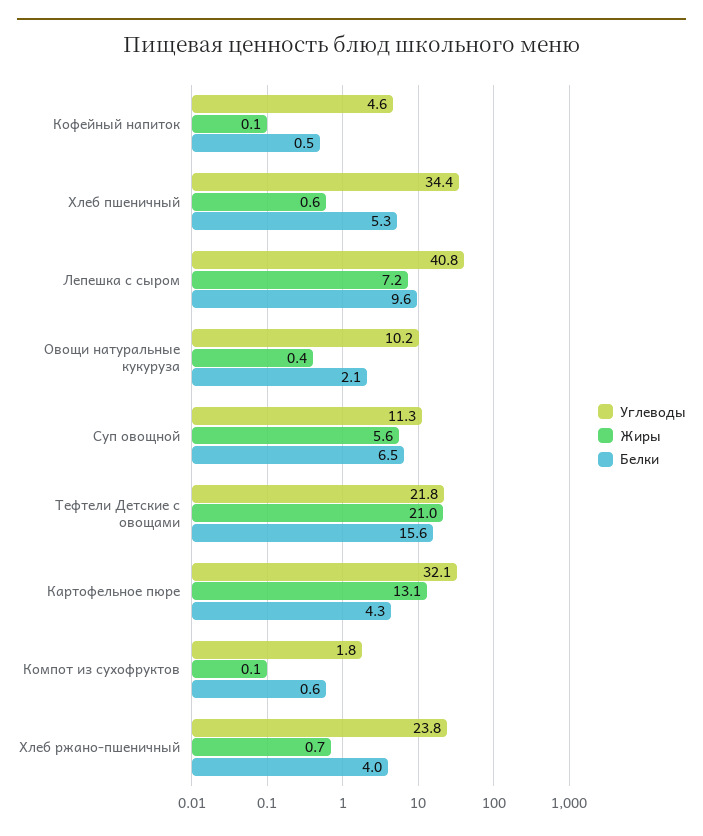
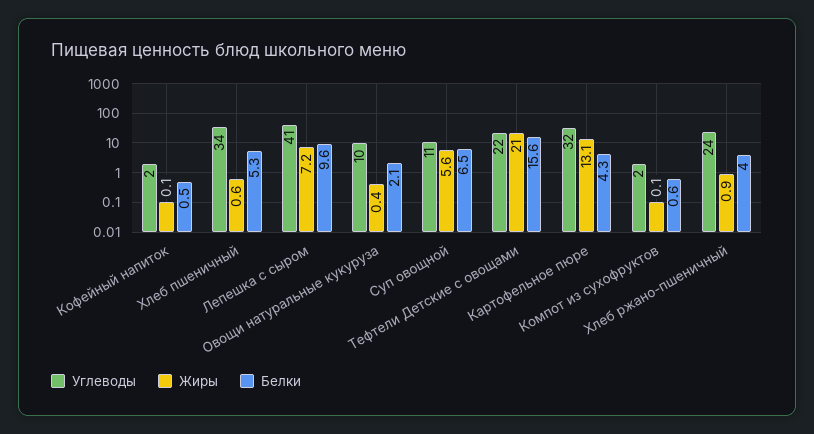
Углеводы, Кофейный напиток: 4.6 -> 2
Жиры, Хлеб ржано-пшеничный: 0.7 -> 0.9

